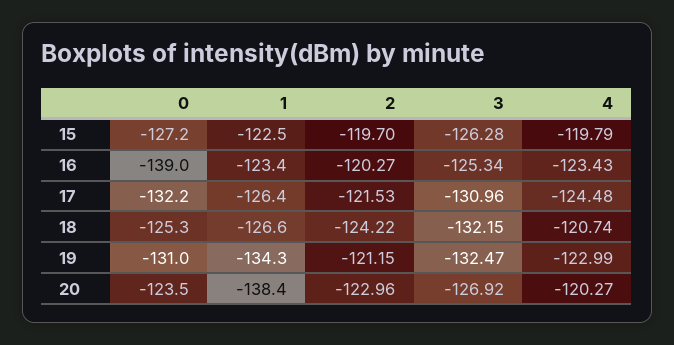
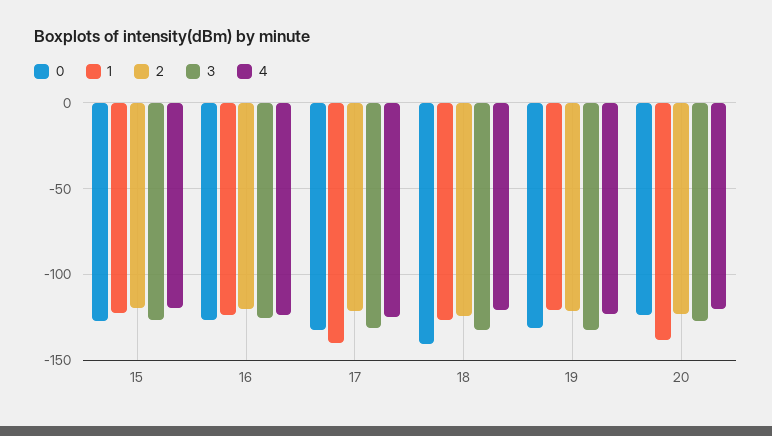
0, 16: -139 -> -125
1, 17: -126.4 -> -140
0, 18: -125.3 -> -140
1, 19: -134.3 -> -120

